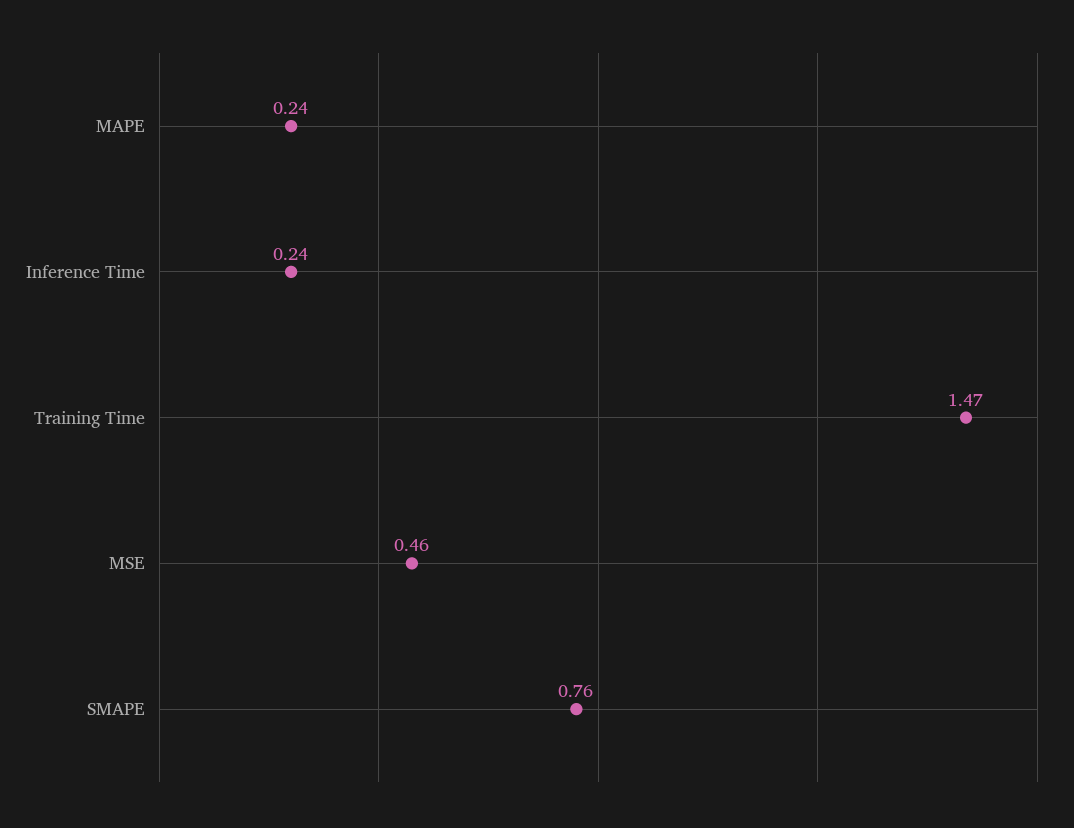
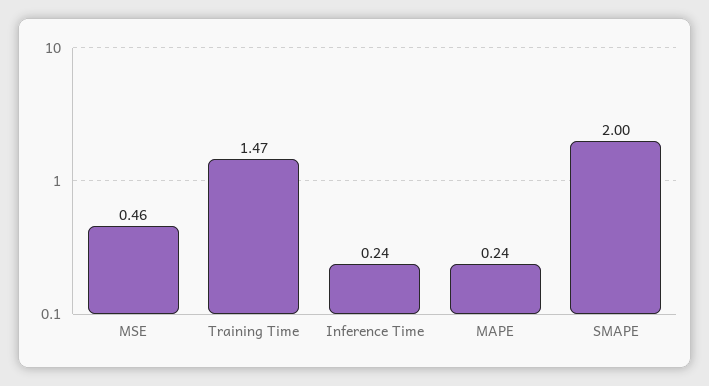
SMAPE: 0.76 -> 2

